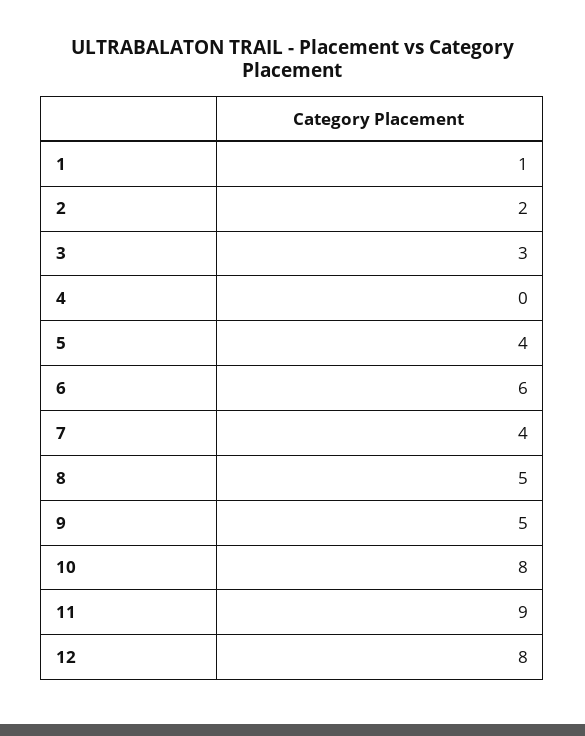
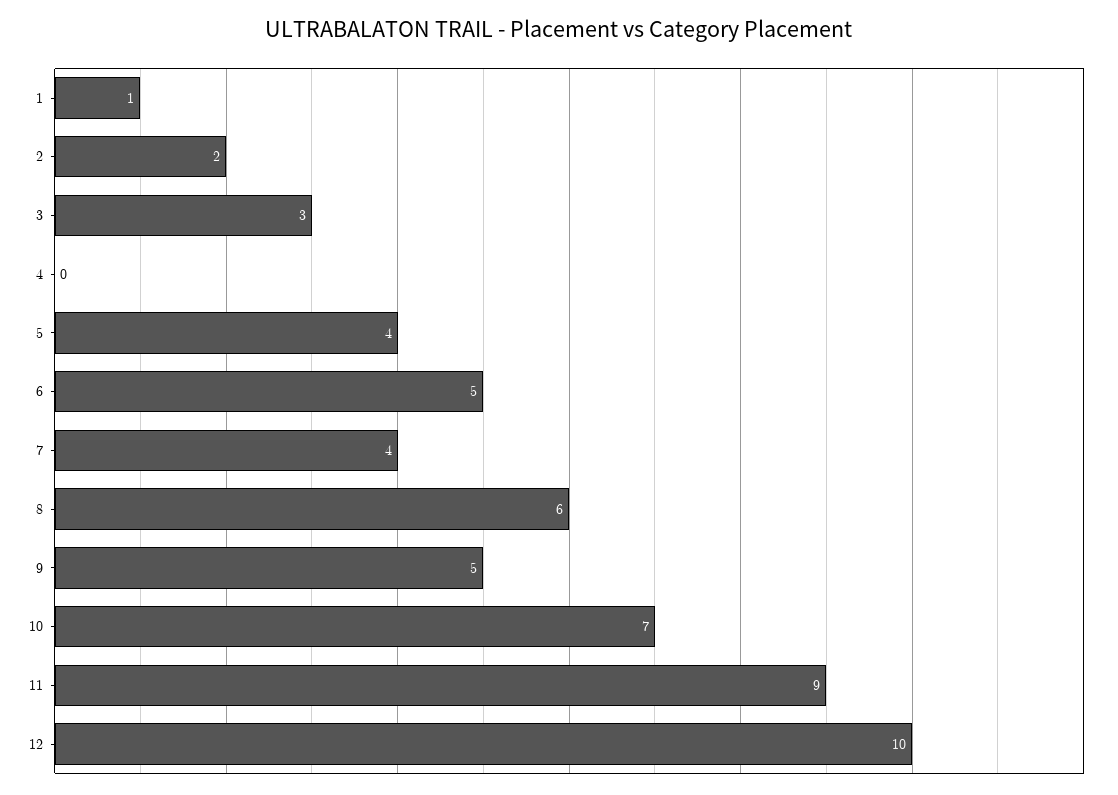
6: 6 -> 5
8: 5 -> 6
10: 8 -> 7
12: 8 -> 10

